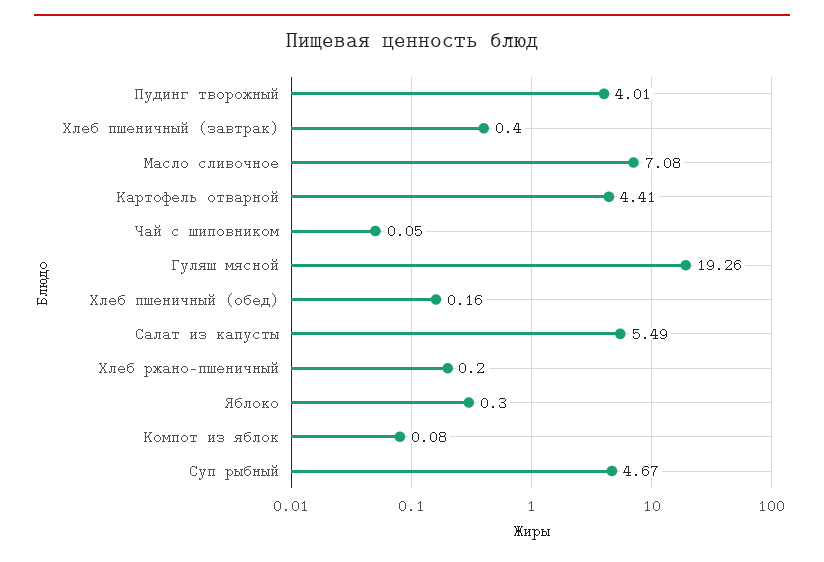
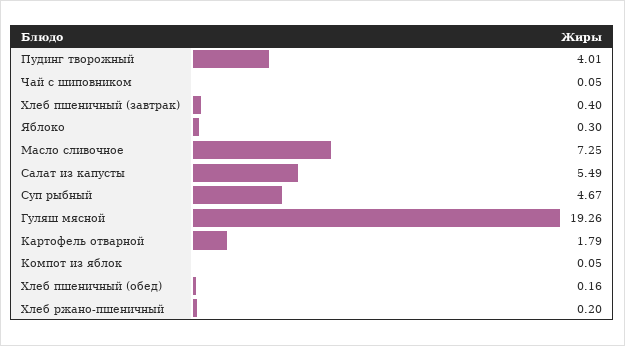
Масло сливочное: 7.08 -> 7.25
Картофель отварной: 4.41 -> 1.79
Компот из яблок: 0.08 -> 0.05

